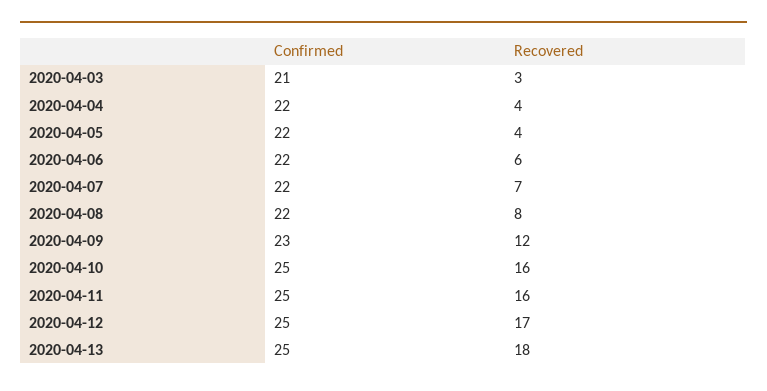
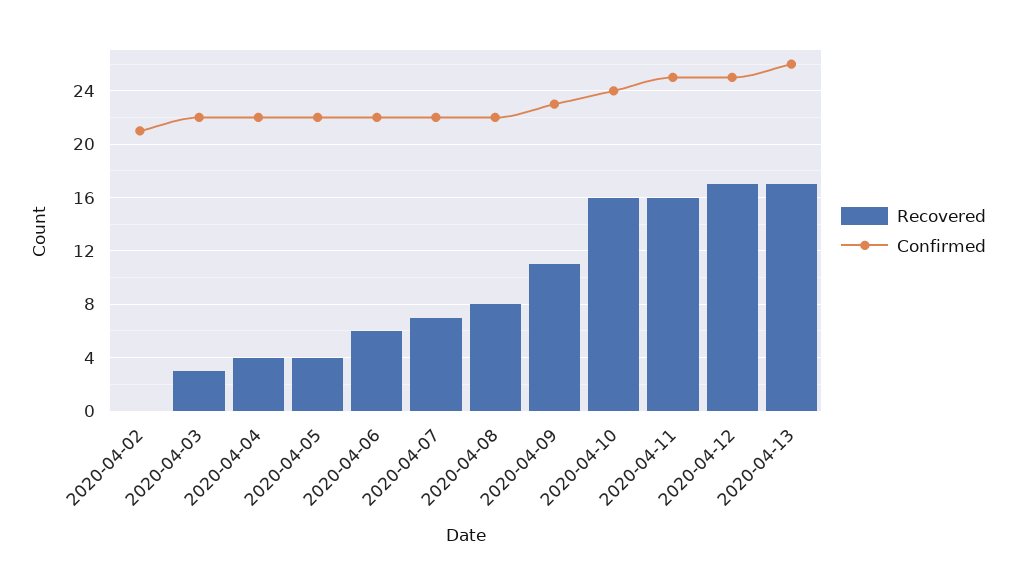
Confirmed, 2020-04-03: 21 -> 22
Recovered, 2020-04-09: 12 -> 11
Confirmed, 2020-04-10: 25 -> 24
Confirmed, 2020-04-13: 25 -> 26
Recovered, 2020-04-13: 18 -> 17
Recovered, 2020-04-02: none -> 0
Confirmed, 2020-04-02: none -> 21

